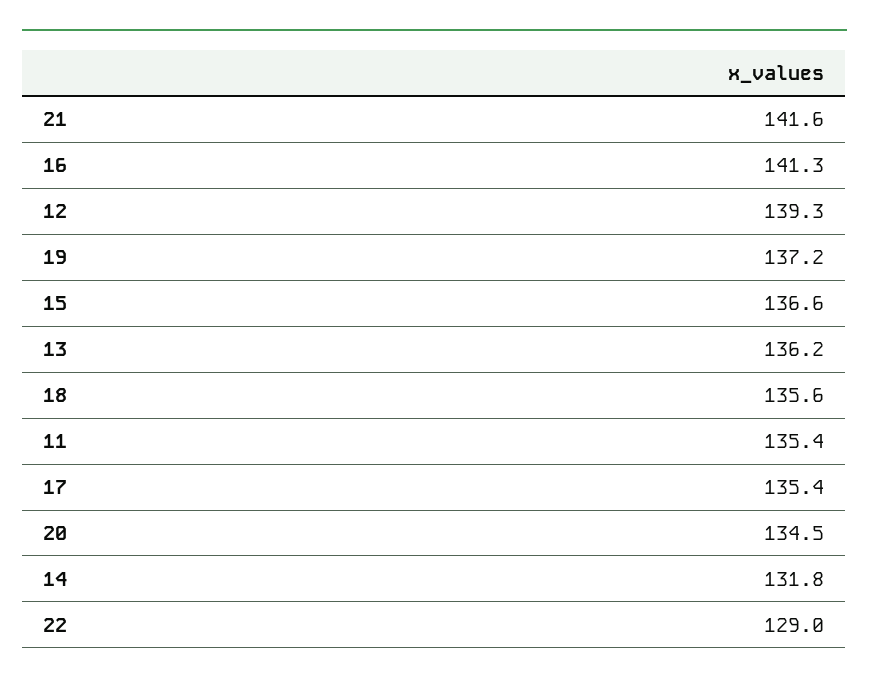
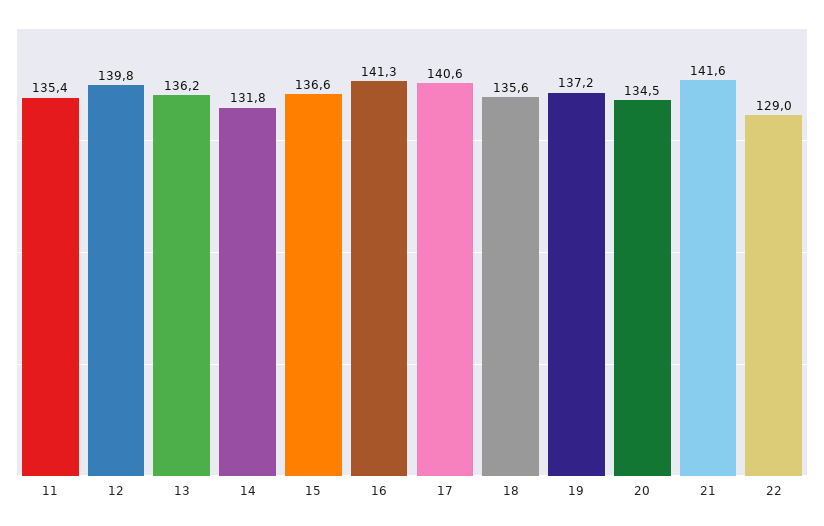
12: 139.3 -> 139.8
17: 135.4 -> 140.6

